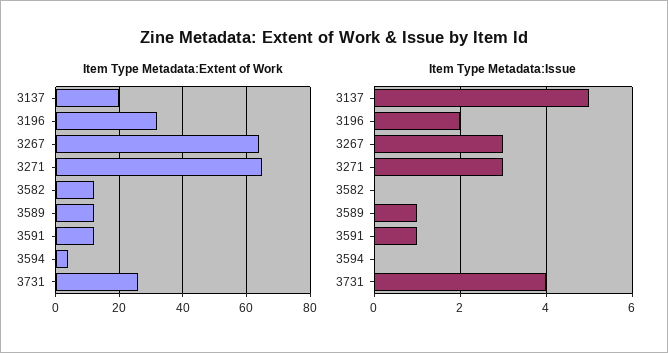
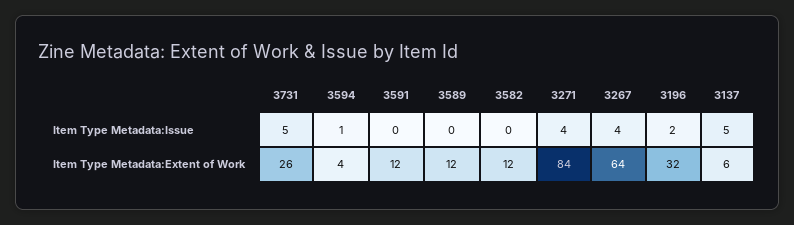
Item Type Metadata:Extent of Work, 3137: 20 -> 6
Item Type Metadata:Extent of Work, 3271: 65 -> 84
Item Type Metadata:Issue, 3267: 3 -> 4
Item Type Metadata:Issue, 3271: 3 -> 4
Item Type Metadata:Issue, 3589: 1 -> 0
Item Type Metadata:Issue, 3591: 1 -> 0
Item Type Metadata:Issue, 3594: 0 -> 1
Item Type Metadata:Issue, 3731: 4 -> 5

